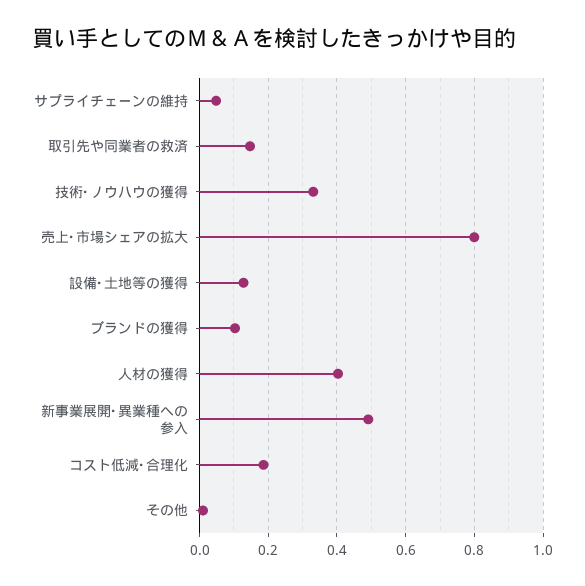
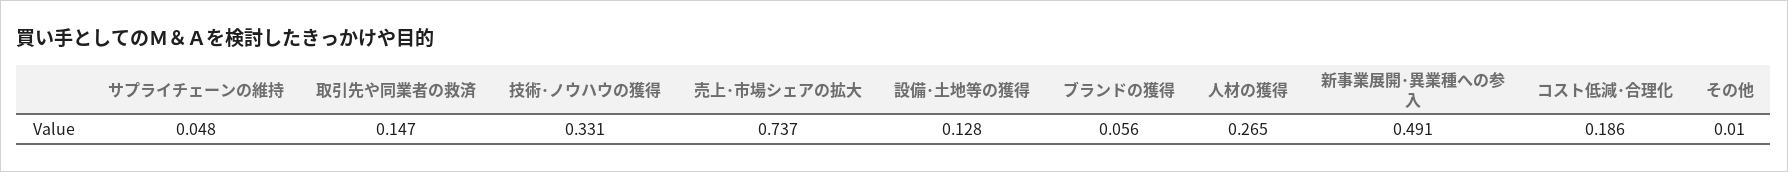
売上･市場シェアの拡大: 0.8 -> 0.737
ブランドの獲得: 0.1 -> 0.056
人材の獲得: 0.4 -> 0.265

